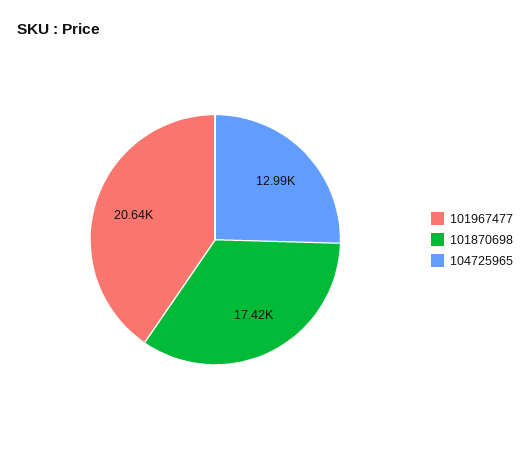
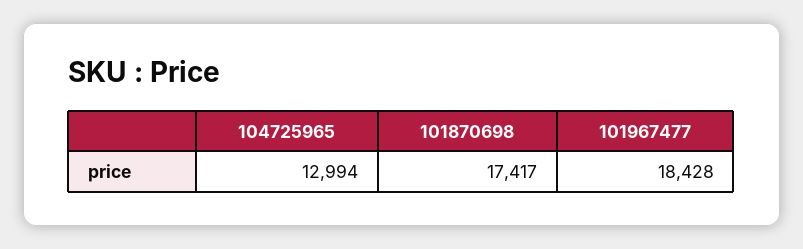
101967477: 20640 -> 18428

